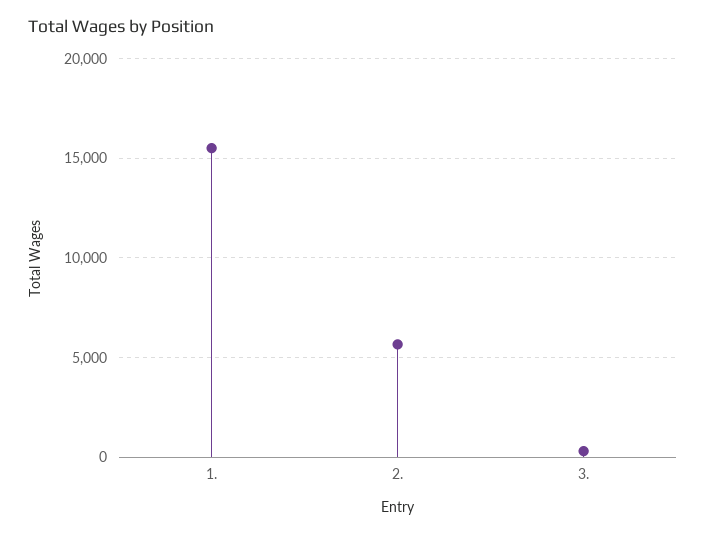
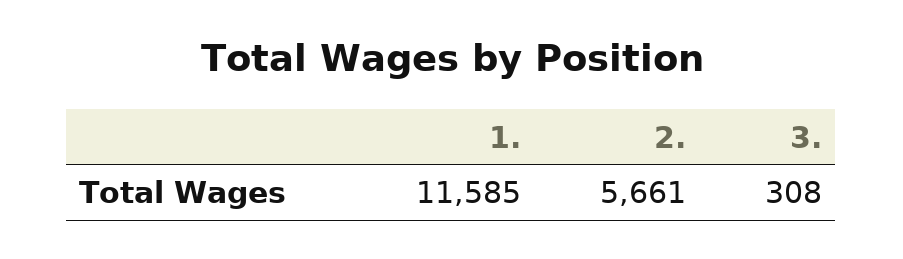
1.: 15500 -> 11585

